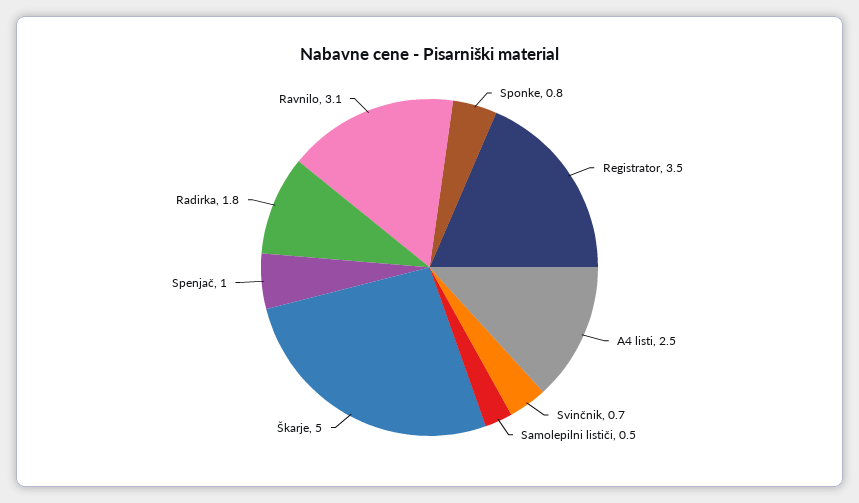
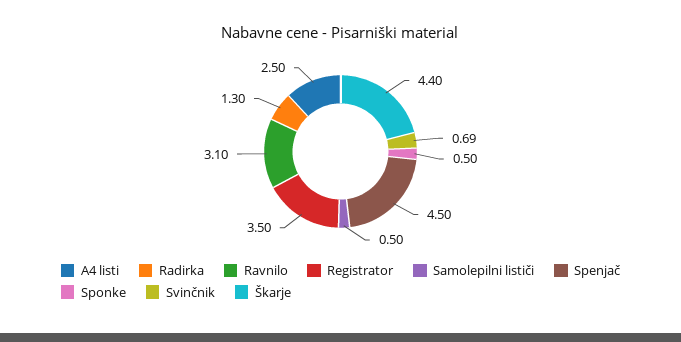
Sponke: 0.8 -> 0.5
Škarje: 5 -> 4.4
Spenjač: 1 -> 4.5
Radirka: 1.8 -> 1.3

